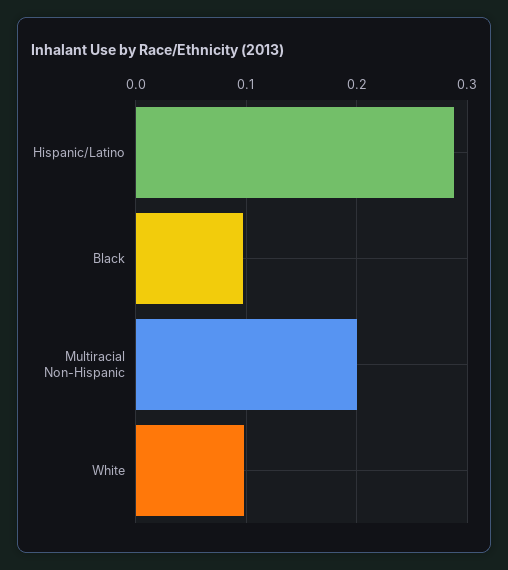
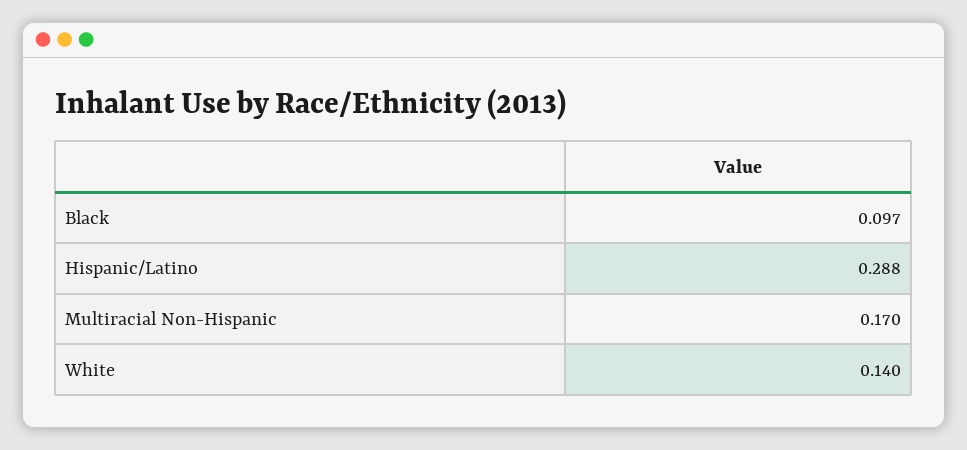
Multiracial Non-Hispanic: 0.2 -> 0.17
White: 0.1 -> 0.14

